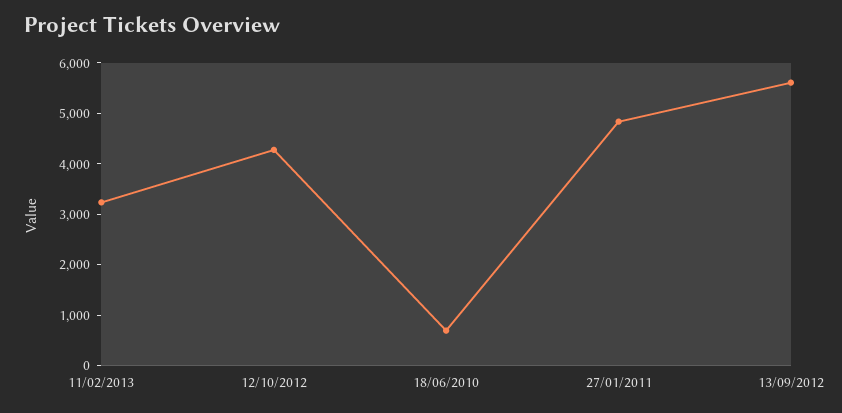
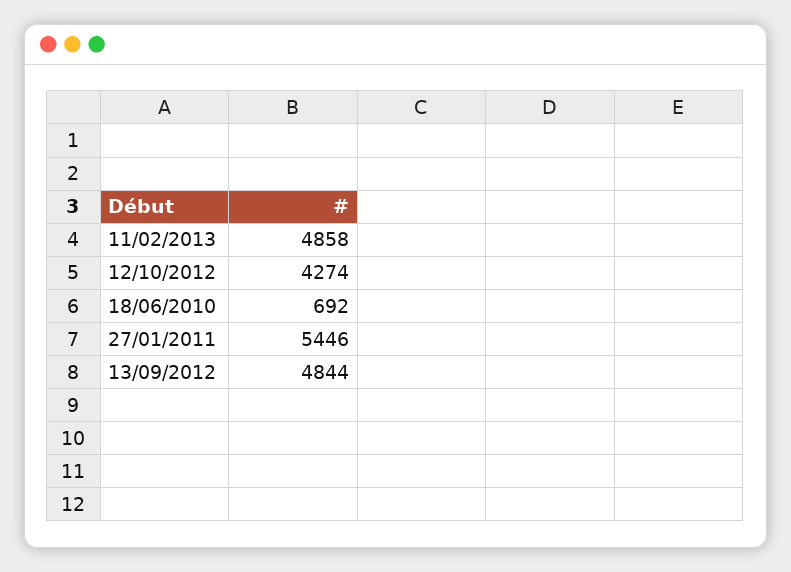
11/02/2013: 3200 -> 4858
27/01/2011: 4800 -> 5446
13/09/2012: 5600 -> 4844

